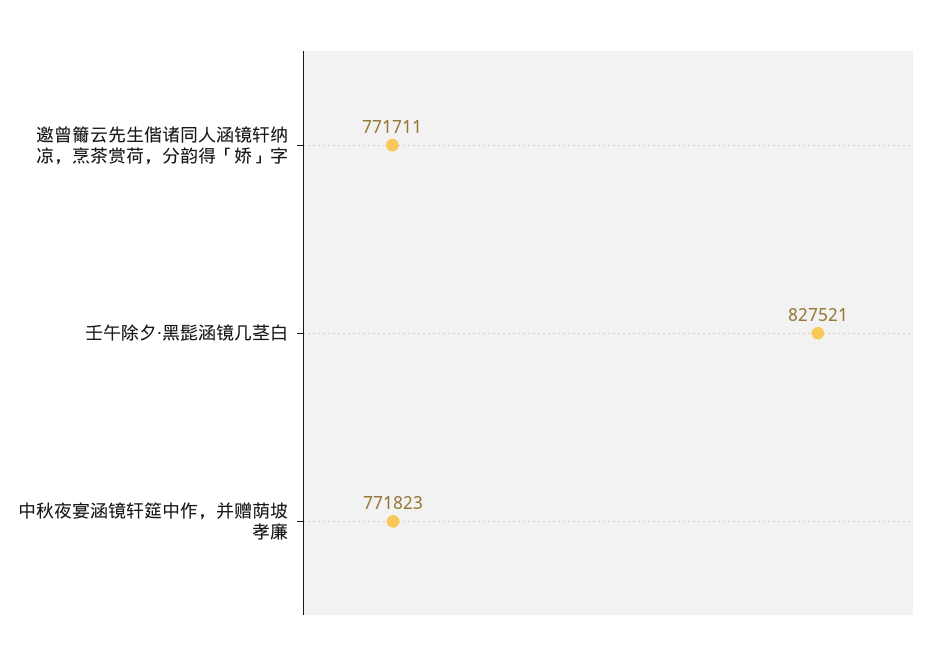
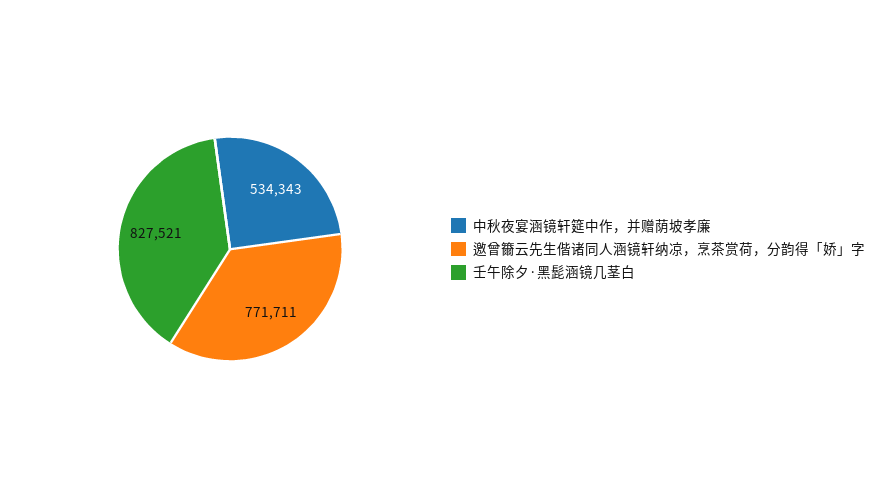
中秋夜宴涵镜轩筵中作，并赠荫坡孝廉: 771823 -> 534343

